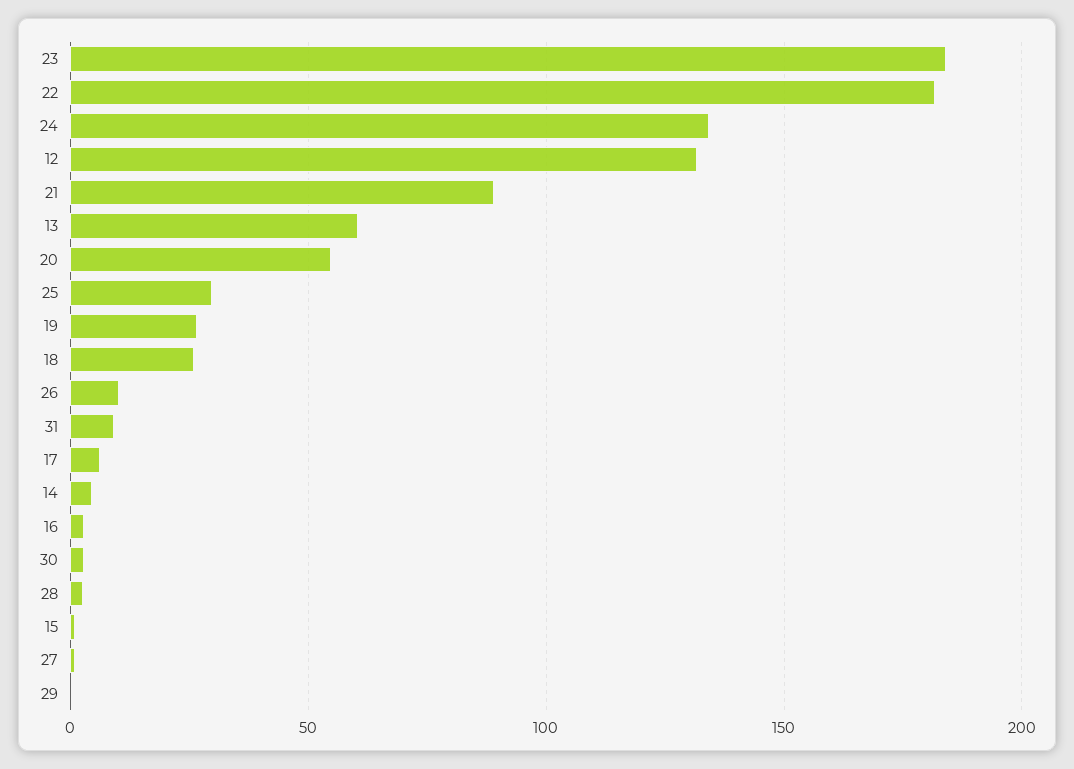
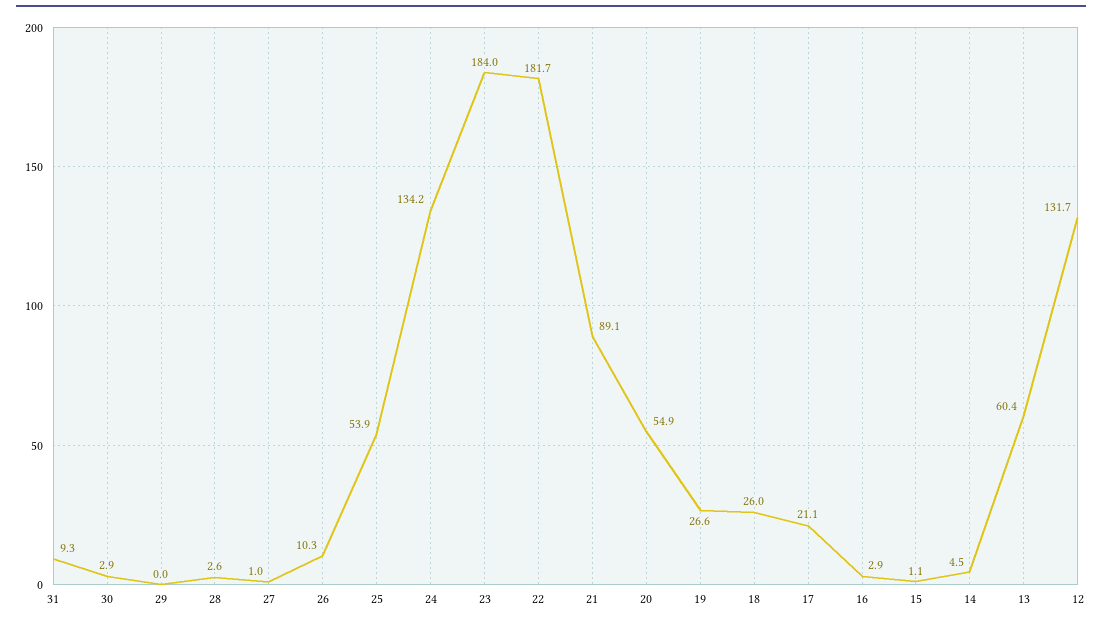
25: 30 -> 53.9
17: 5 -> 21.1

